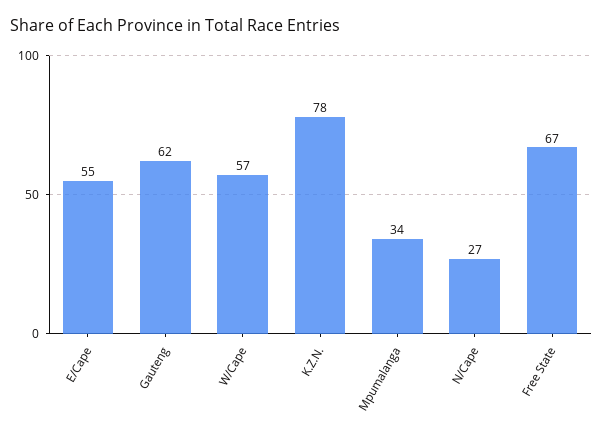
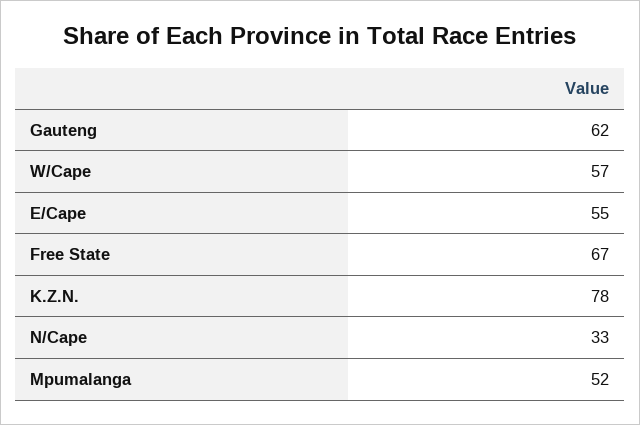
Mpumalanga: 34 -> 52
N/Cape: 27 -> 33

